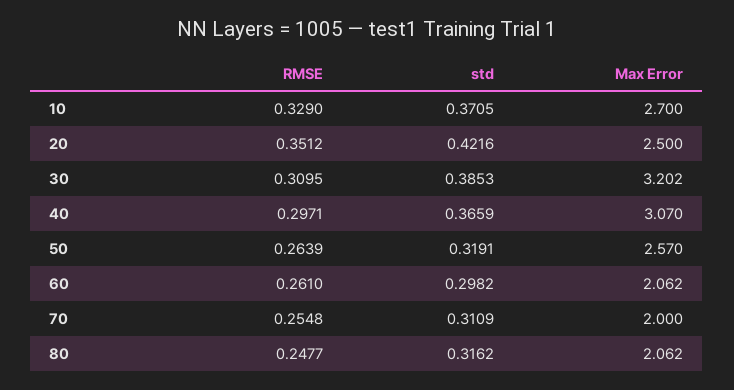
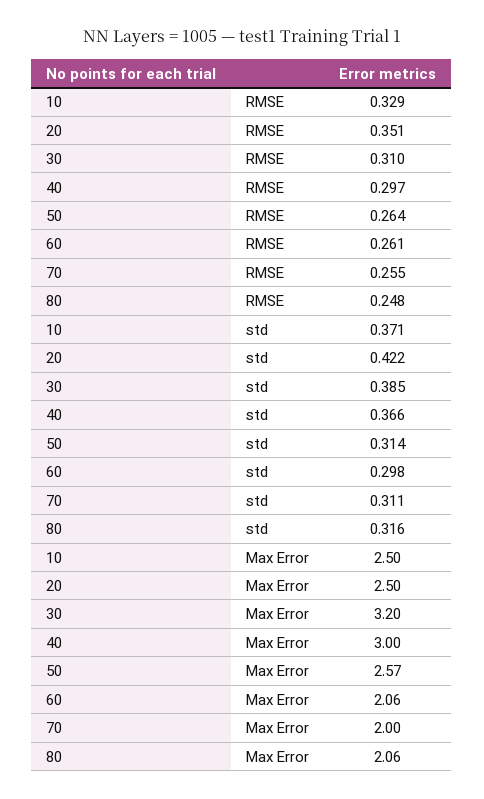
Max Error, 10: 2.7 -> 2.5
Max Error, 40: 3.07 -> 3
std, 50: 0.3191 -> 0.314

